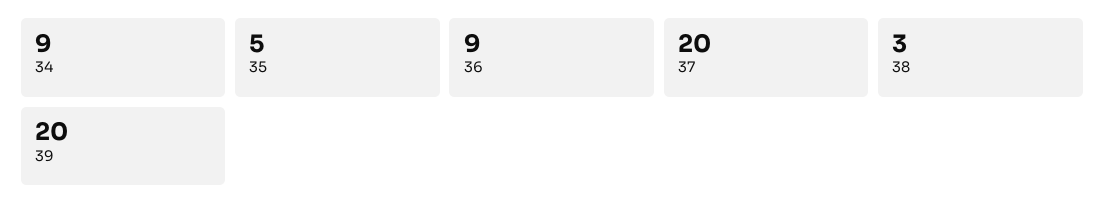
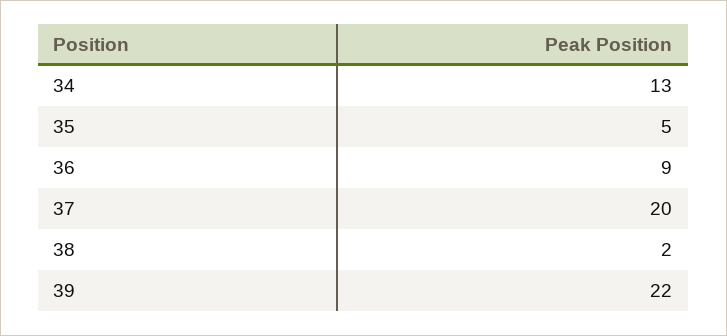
34: 9 -> 13
38: 3 -> 2
39: 20 -> 22

